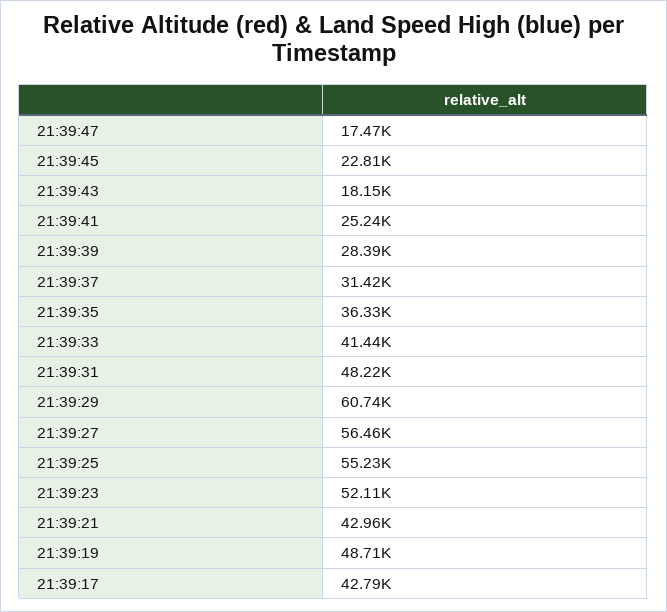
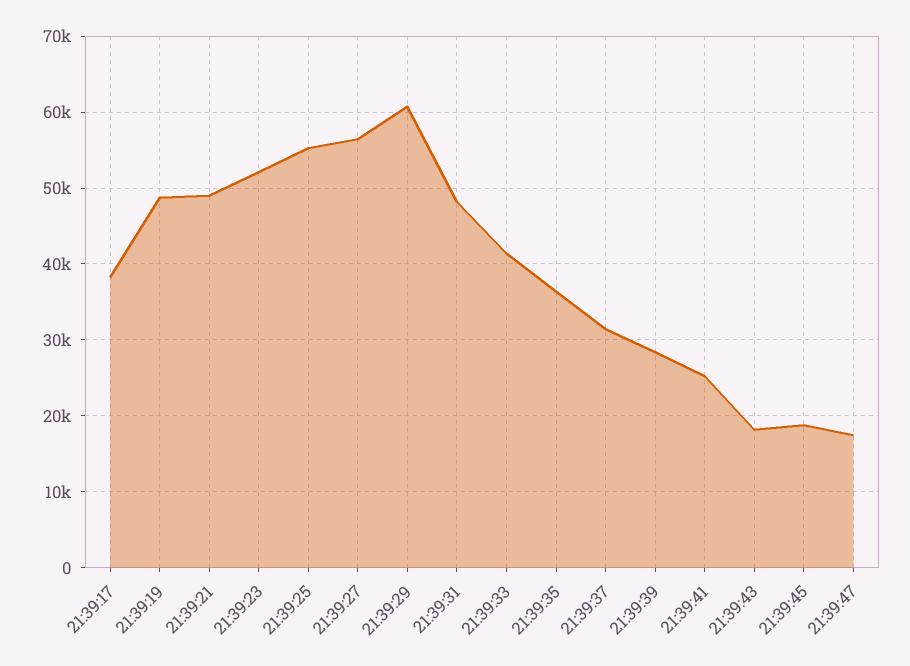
21:39:45: 22810 -> 19000
21:39:21: 42960 -> 49000
21:39:17: 42790 -> 38000

